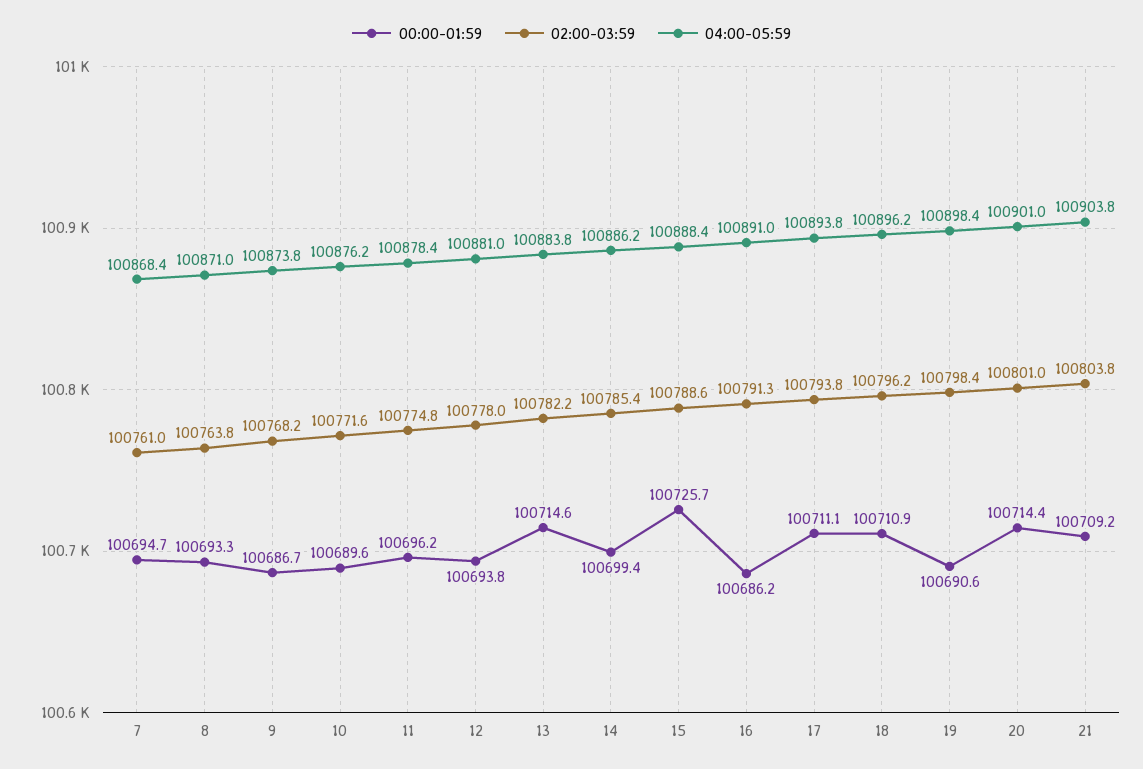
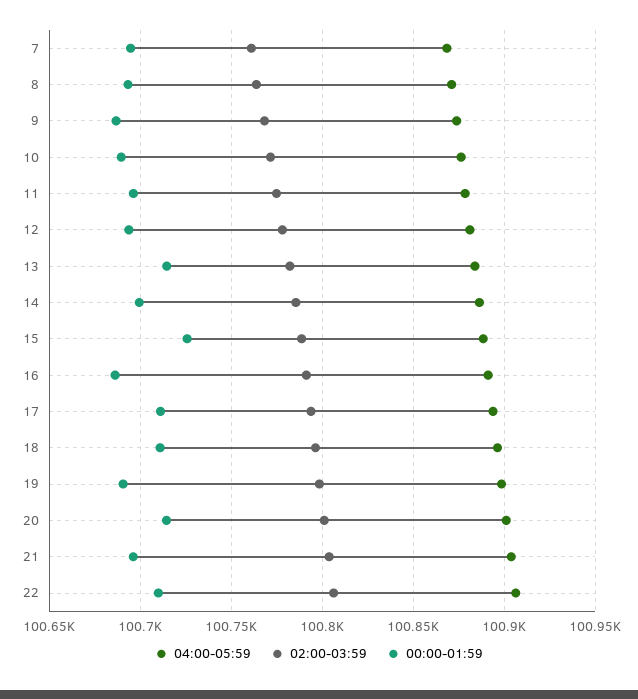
00:00-01:59, 21: 100709.2 -> 100695
04:00-05:59, 22: none -> 100905
02:00-03:59, 22: none -> 100805
00:00-01:59, 22: none -> 100710

